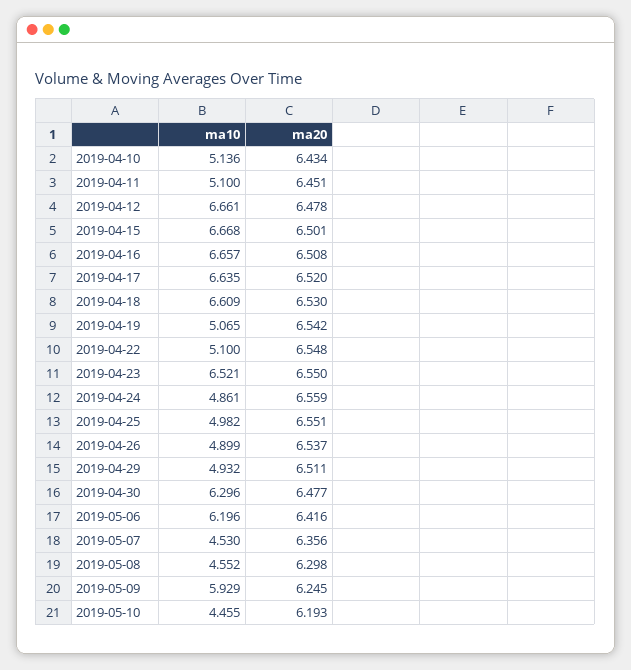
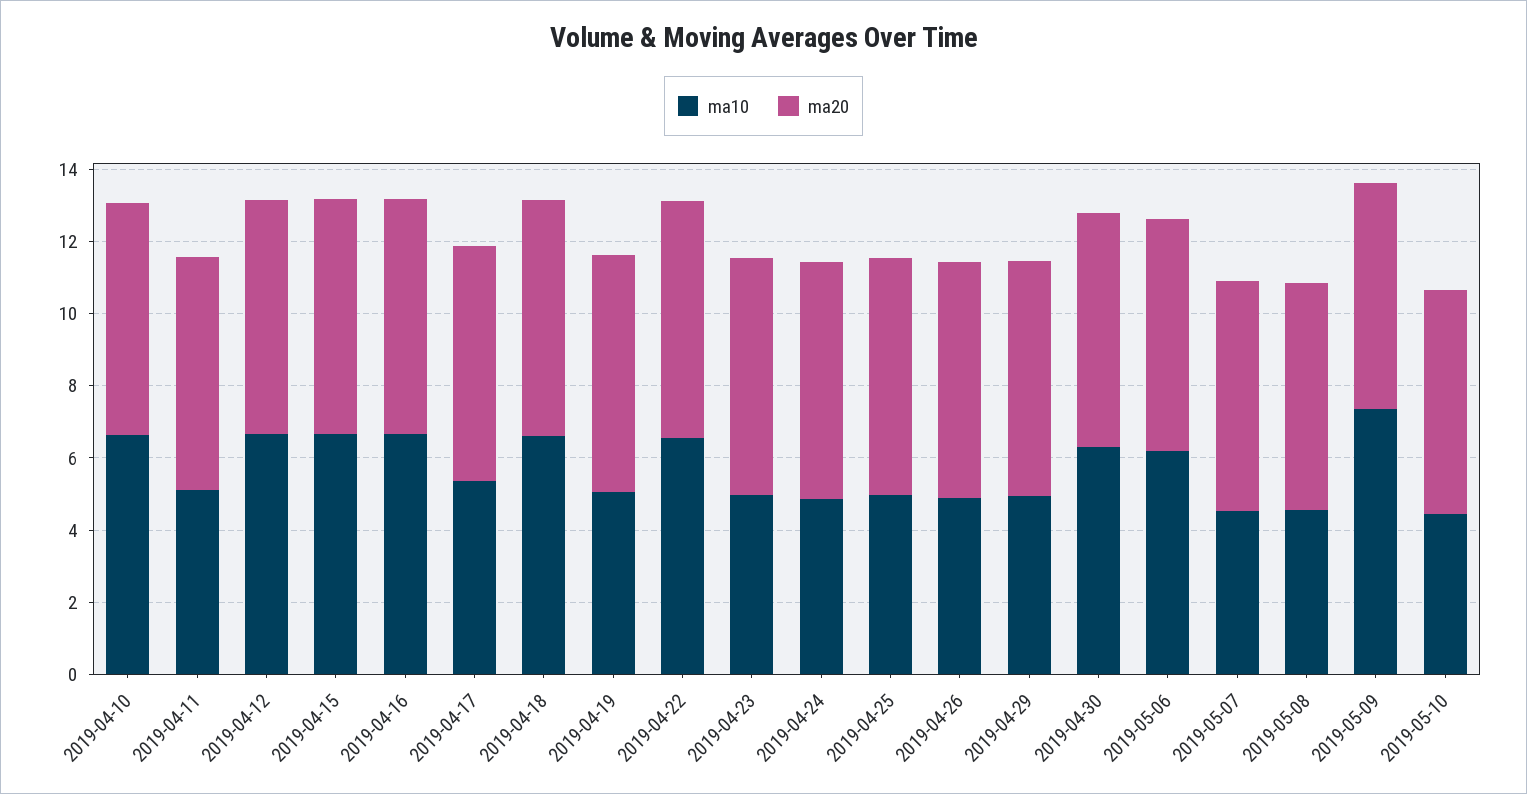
ma10, 2019-04-10: 5.136 -> 6.5
ma10, 2019-04-17: 6.635 -> 5.5
ma10, 2019-04-22: 5.1 -> 6.5
ma10, 2019-04-23: 6.521 -> 5
ma10, 2019-05-09: 5.929 -> 7.5

